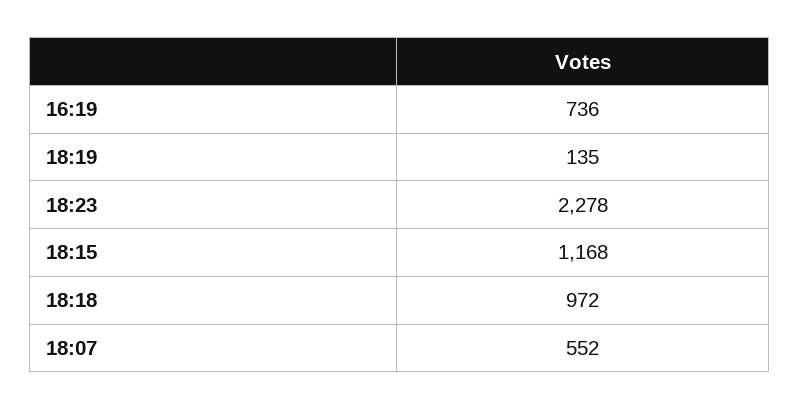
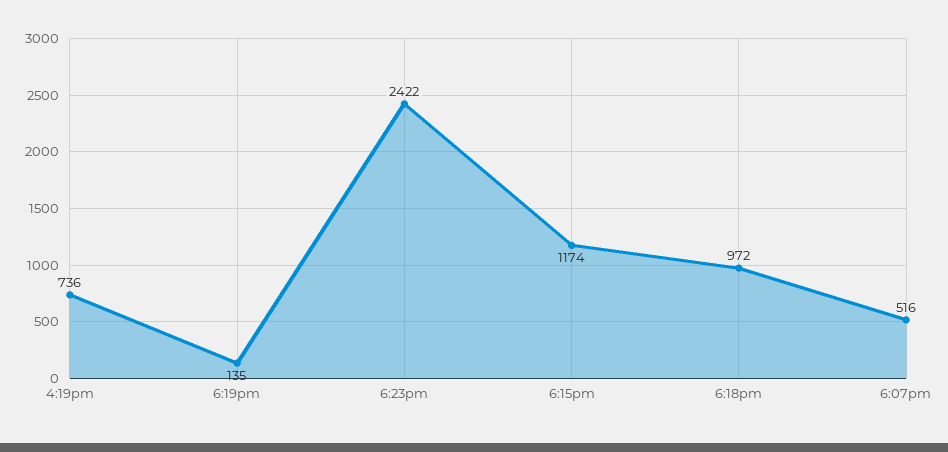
18:23: 2278 -> 2422
18:15: 1168 -> 1174
18:07: 552 -> 516

